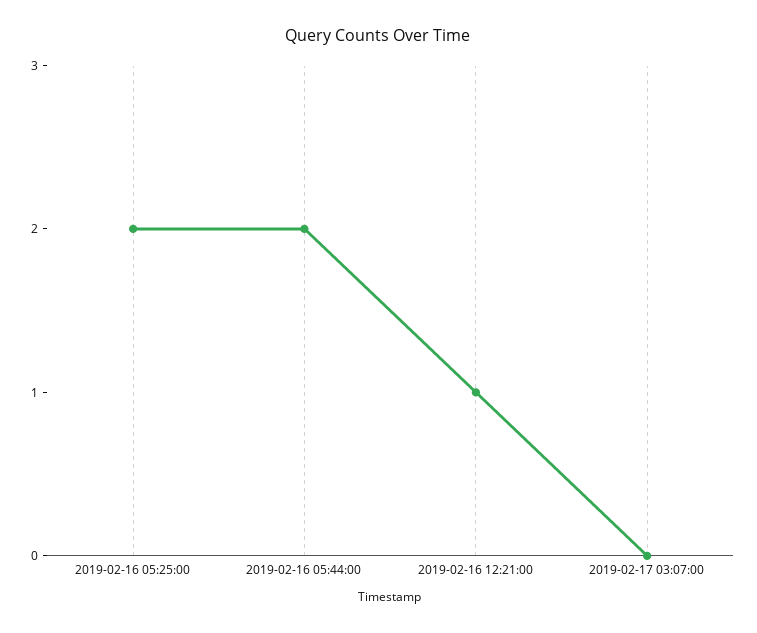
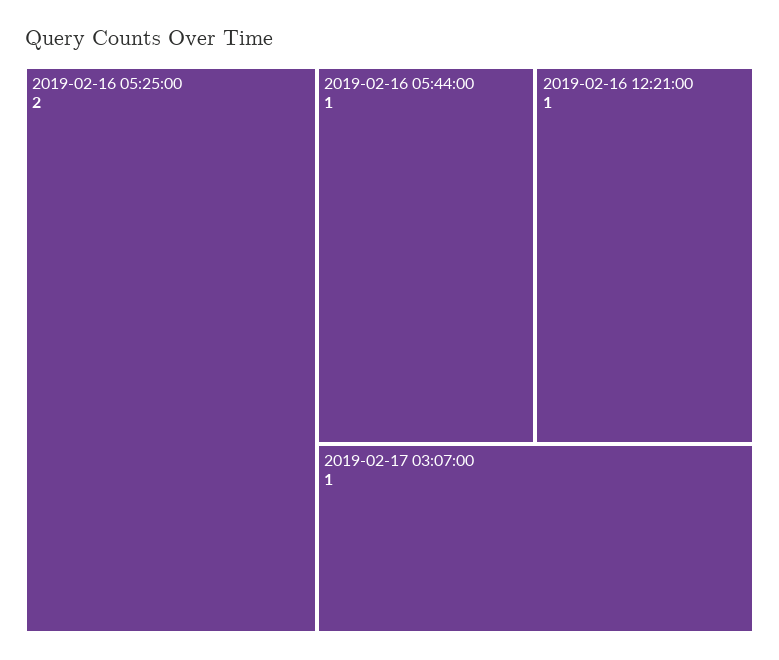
2019-02-16 05:44:00: 2 -> 1
2019-02-17 03:07:00: 0 -> 1

